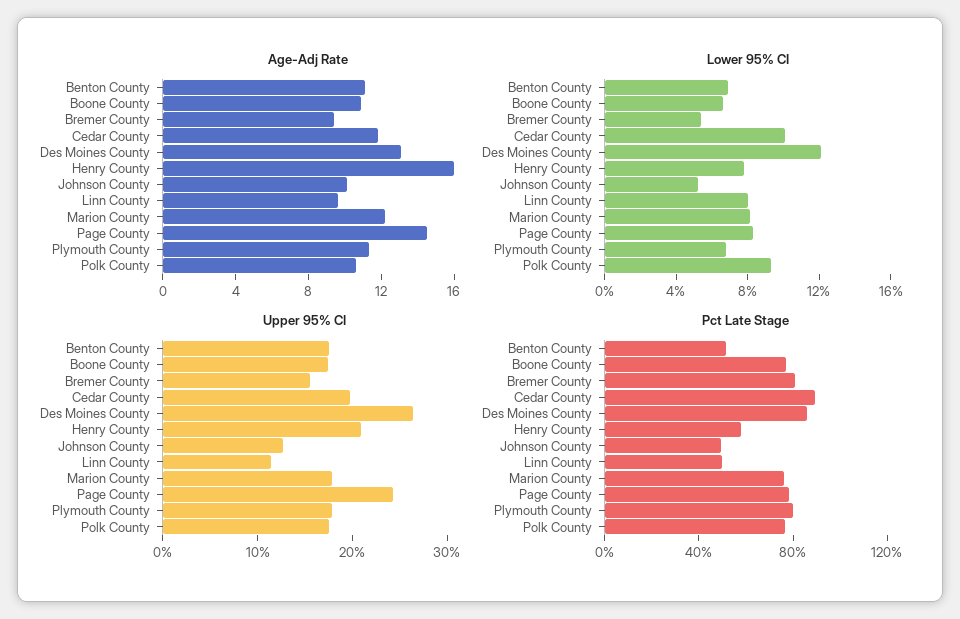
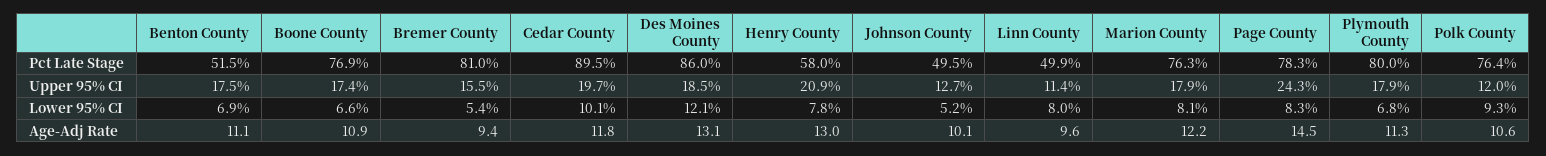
Age-Adj Rate, Henry County: 16 -> 13
Upper 95% CI, Des Moines County: 26 -> 18.5
Upper 95% CI, Polk County: 18 -> 12

